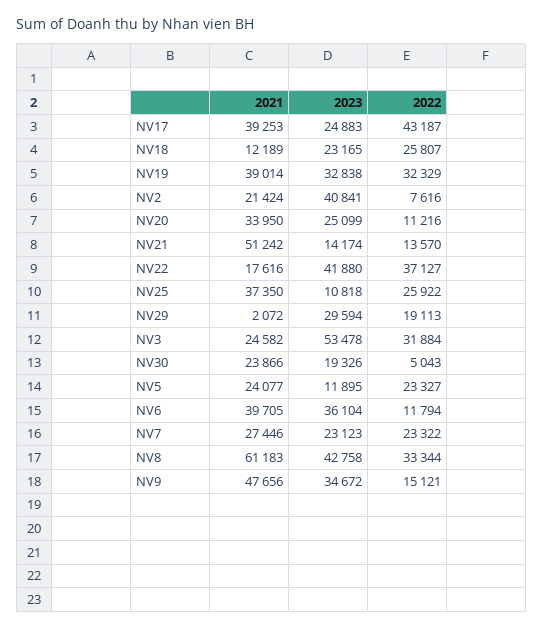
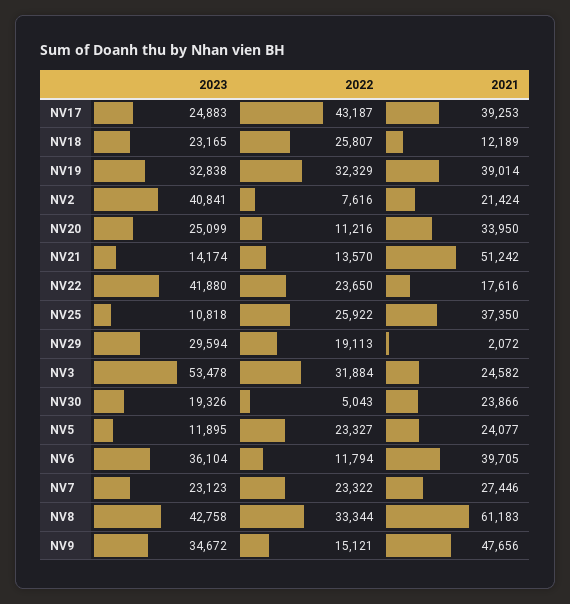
2022, NV22: 37127 -> 23650

